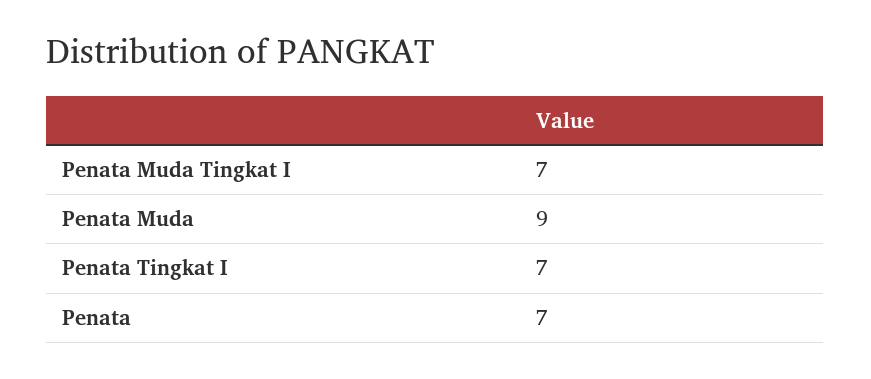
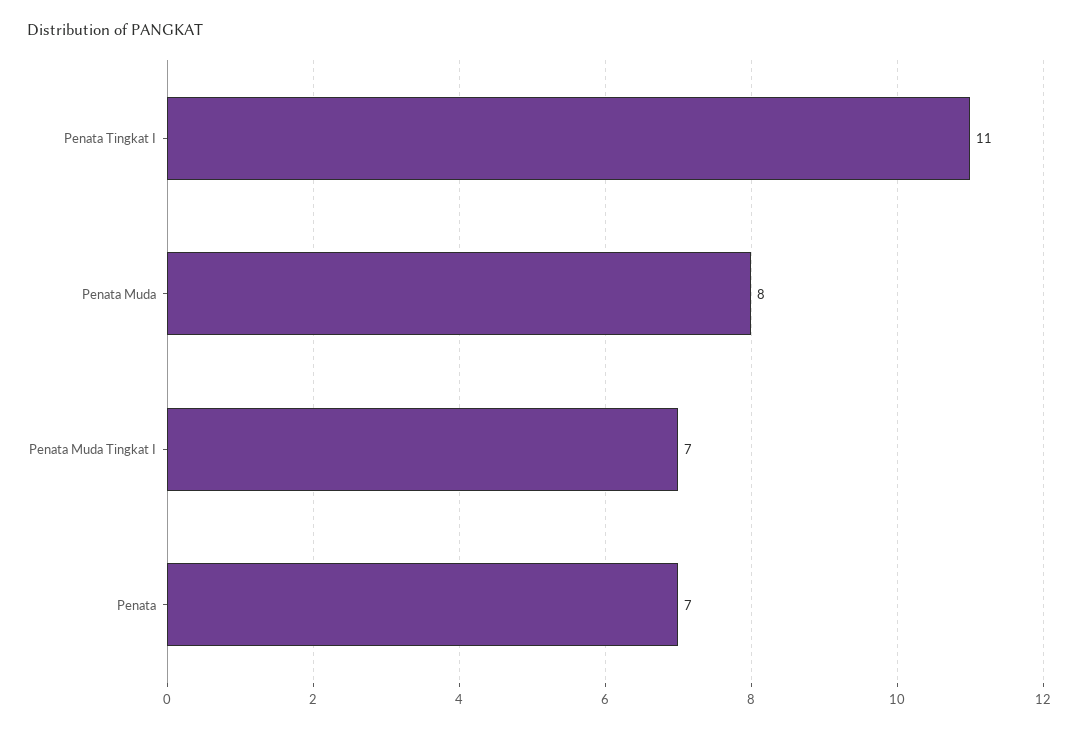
Penata Muda: 9 -> 8
Penata Tingkat I: 7 -> 11

